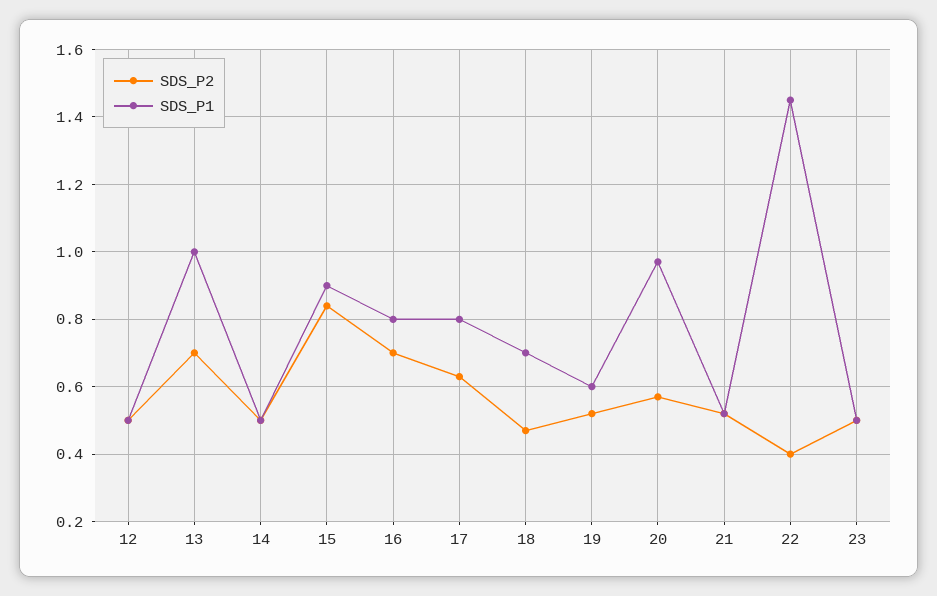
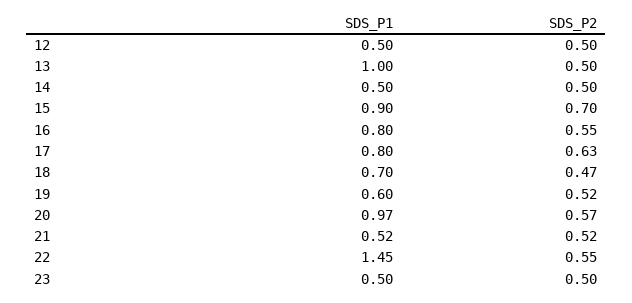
SDS_P2, 13: 0.7 -> 0.5
SDS_P2, 15: 0.85 -> 0.7
SDS_P2, 16: 0.7 -> 0.55
SDS_P2, 22: 0.4 -> 0.55

